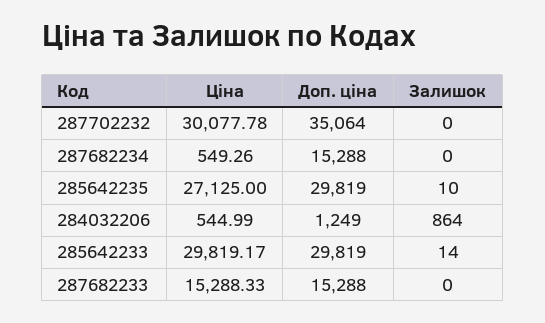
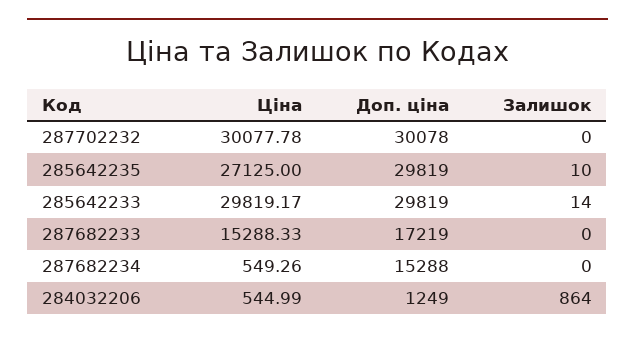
Доп. ціна, 287702232: 35064 -> 30078
Доп. ціна, 287682233: 15288 -> 17219

